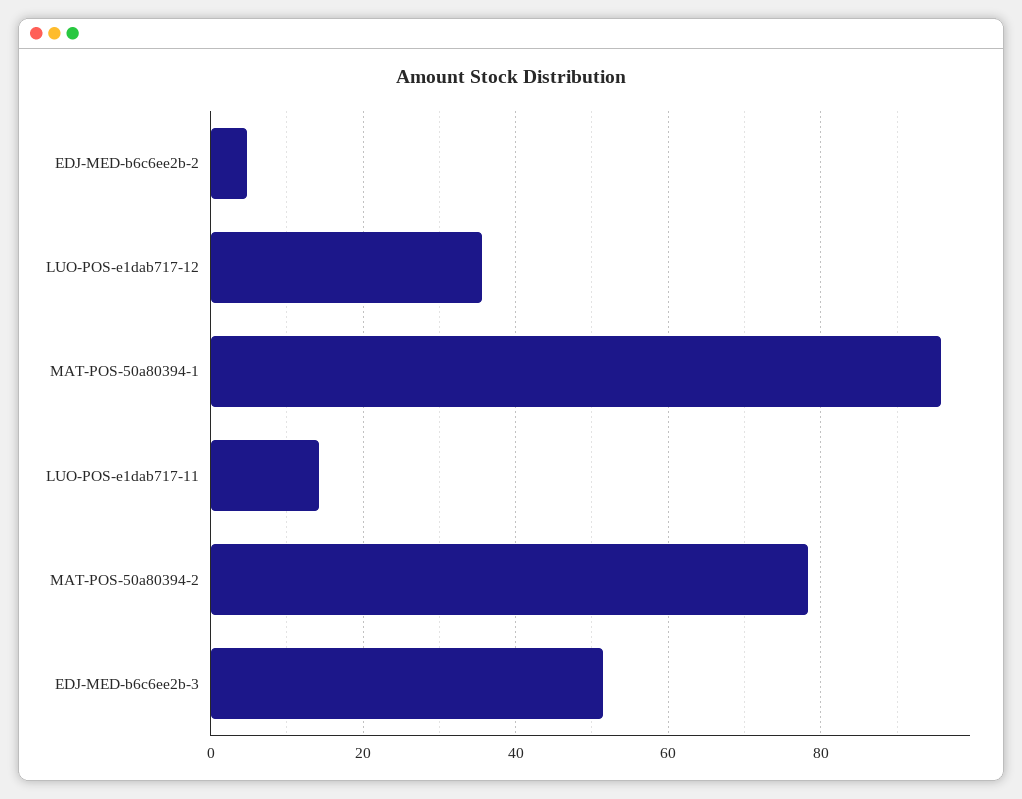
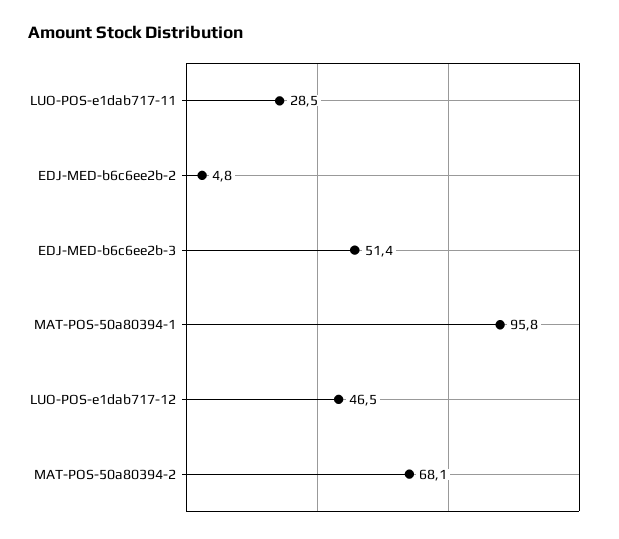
LUO-POS-e1dab717-12: 36 -> 46.5
LUO-POS-e1dab717-11: 14 -> 28.5
MAT-POS-50a80394-2: 78 -> 68.1

